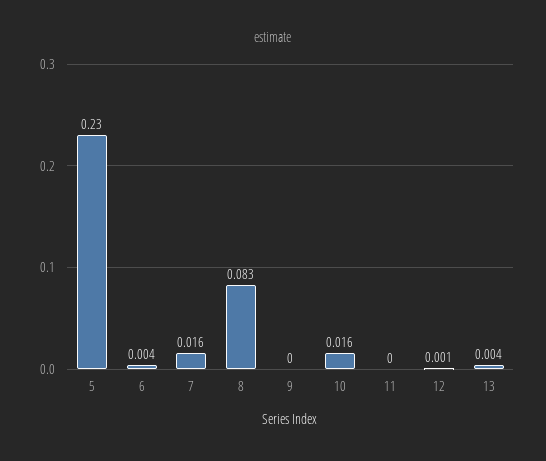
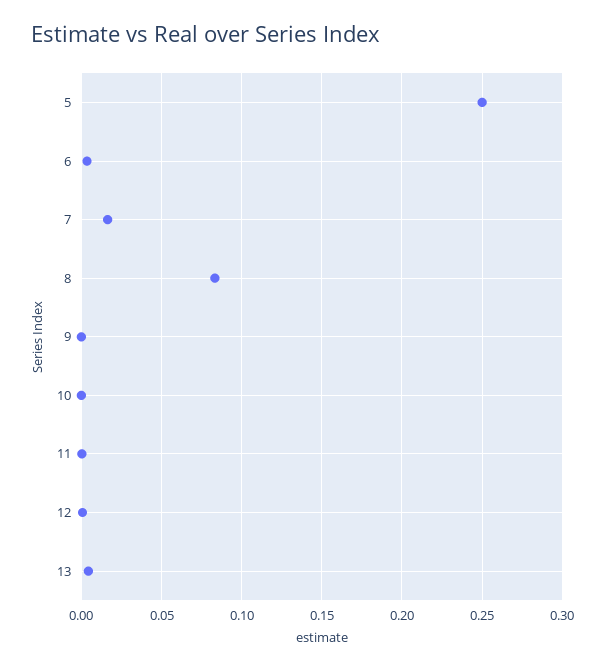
5: 0.23 -> 0.25
10: 0.016 -> 0

